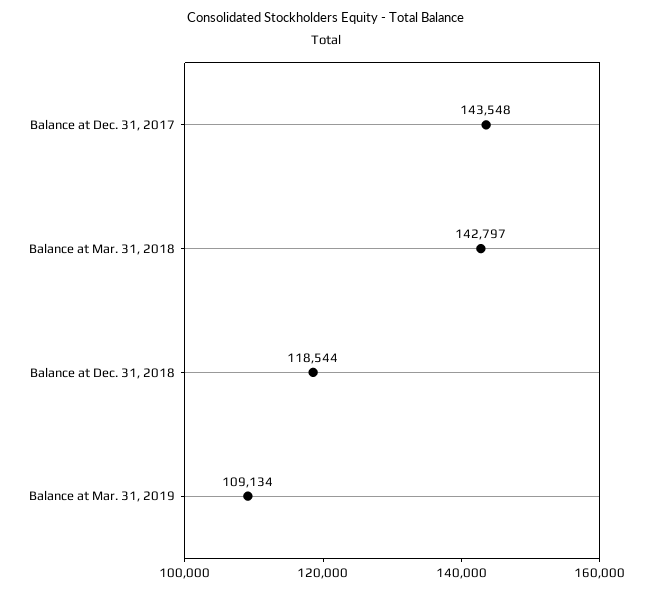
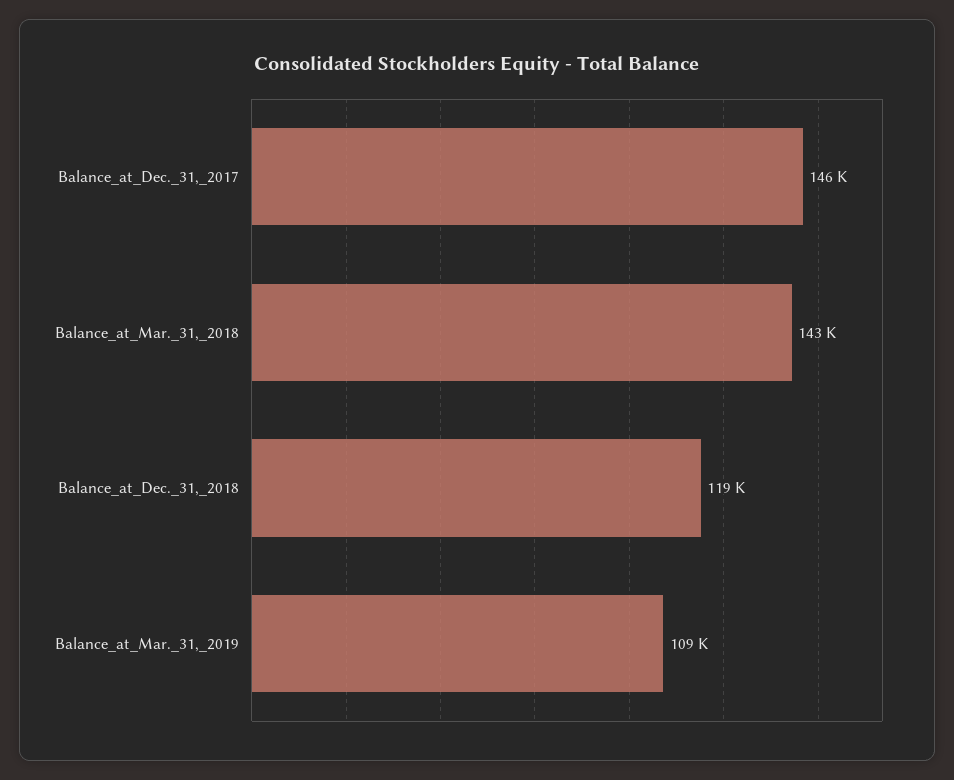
Balance at Dec. 31, 2017: 143548 -> 146000

